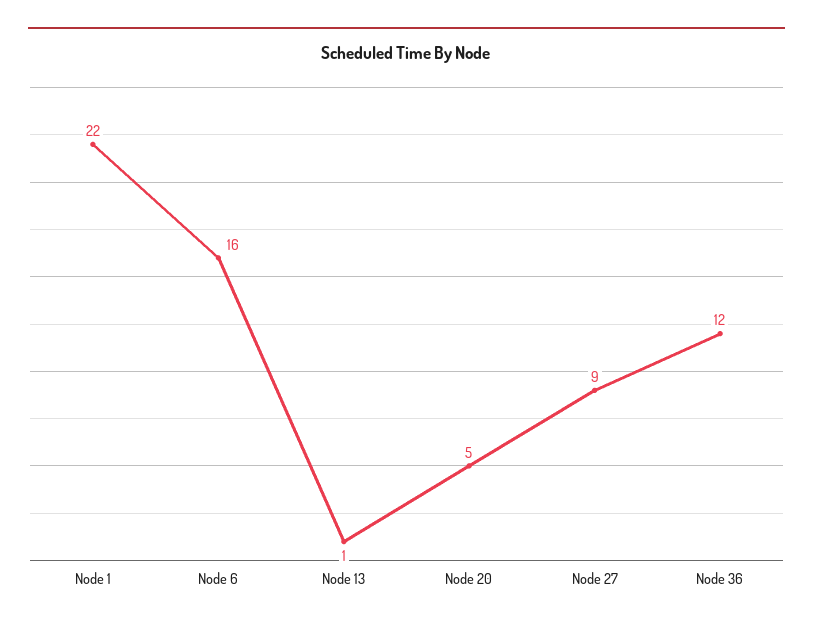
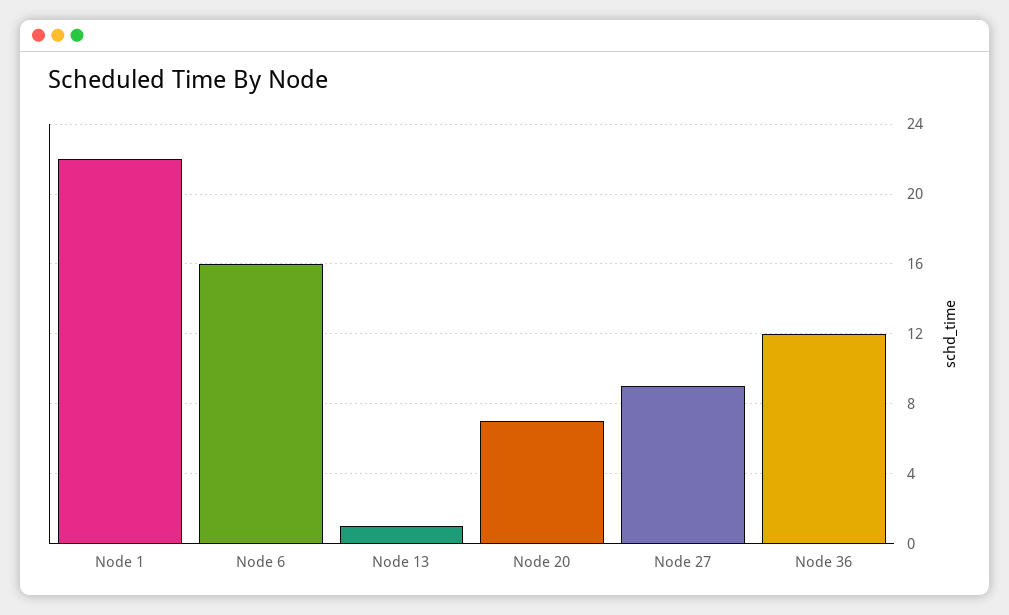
Node 20: 5 -> 7

